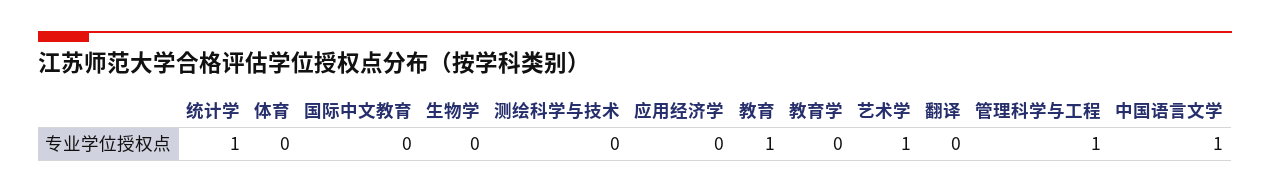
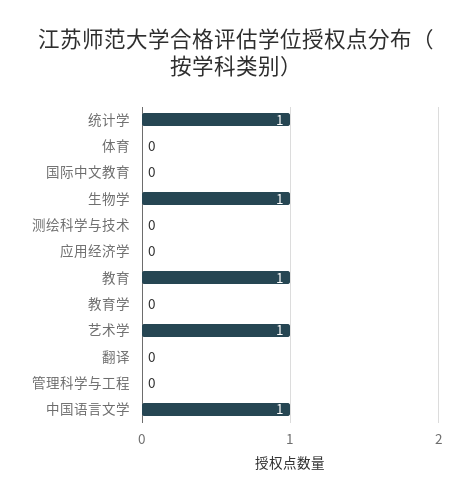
生物学: 0 -> 1
管理科学与工程: 1 -> 0

